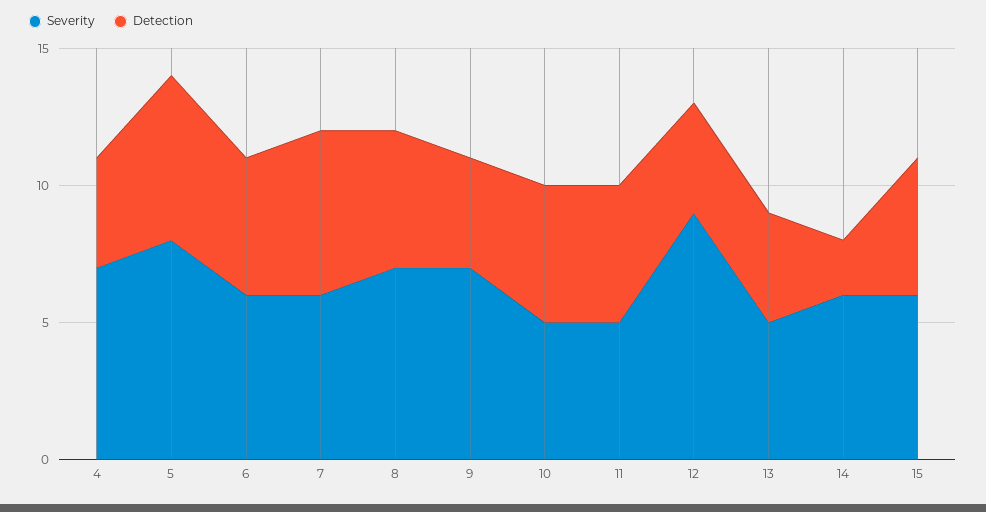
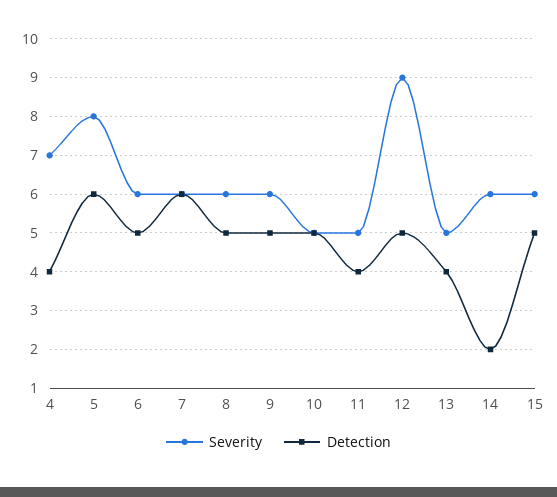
Severity, 8: 7 -> 6
Severity, 9: 7 -> 6
Detection, 9: 4 -> 5
Detection, 11: 5 -> 4
Detection, 12: 4 -> 5

